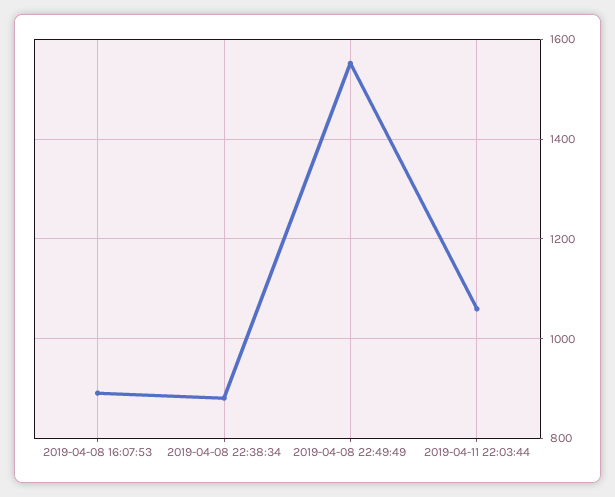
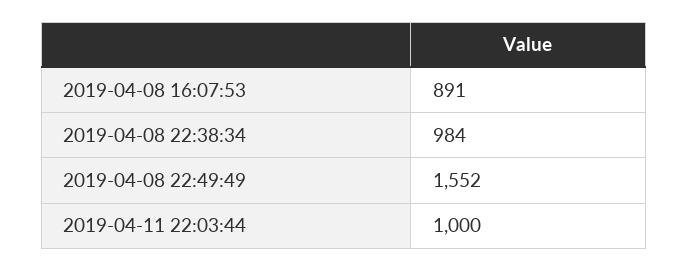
2019-04-08 22:38:34: 880 -> 984
2019-04-11 22:03:44: 1060 -> 1000

